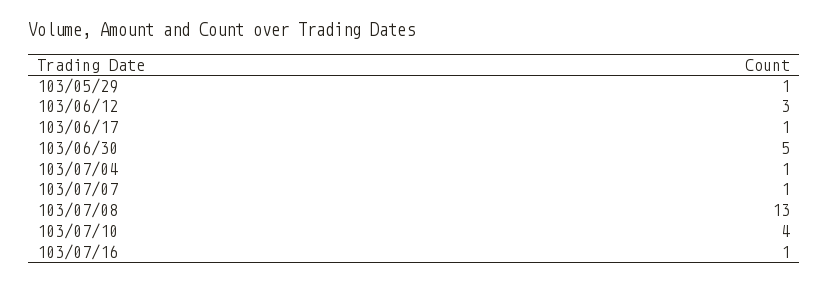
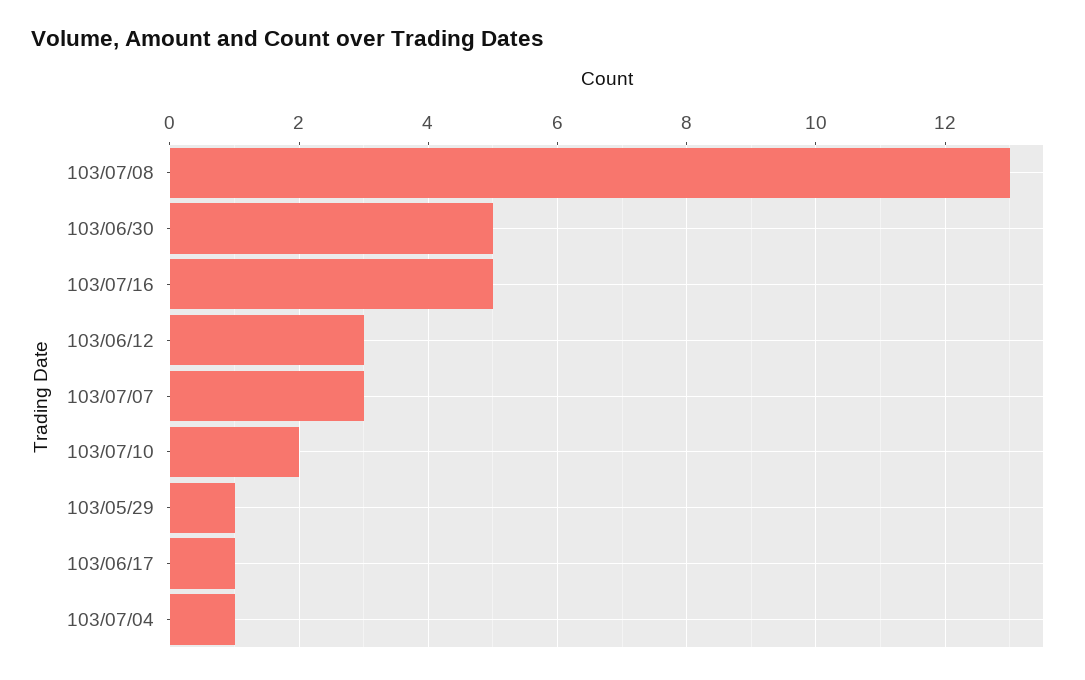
103/07/07: 1 -> 3
103/07/10: 4 -> 2
103/07/16: 1 -> 5

